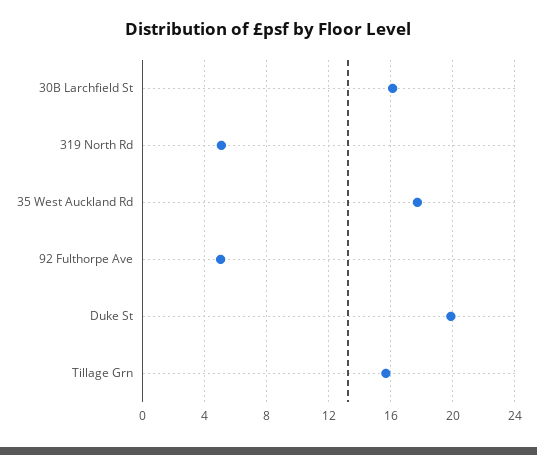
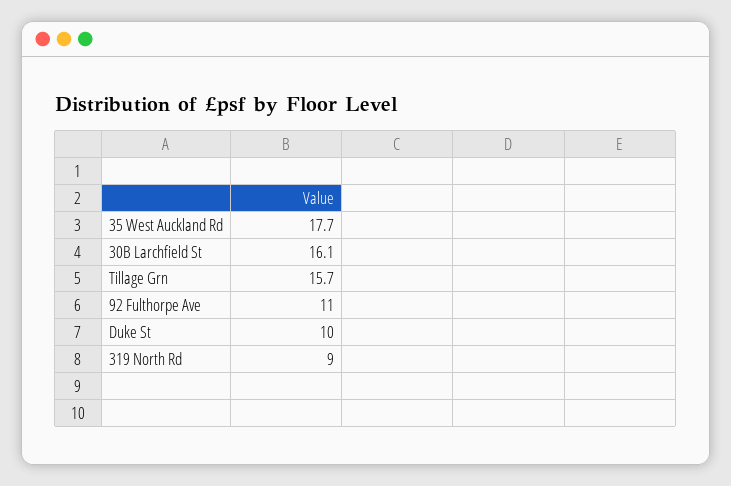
319 North Rd: 5 -> 9
92 Fulthorpe Ave: 5 -> 11
Duke St: 20 -> 10

